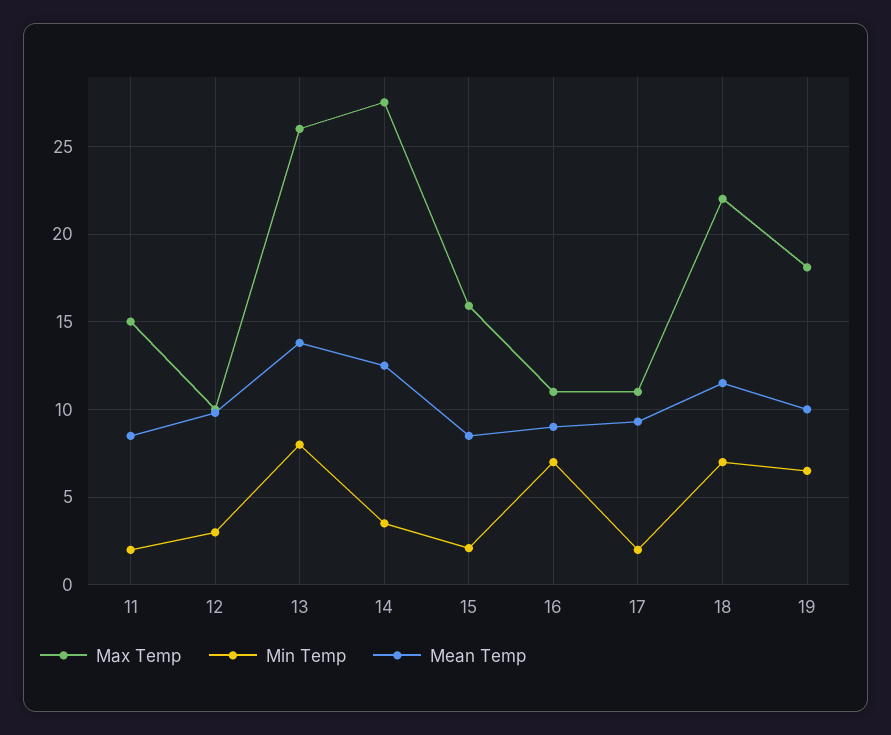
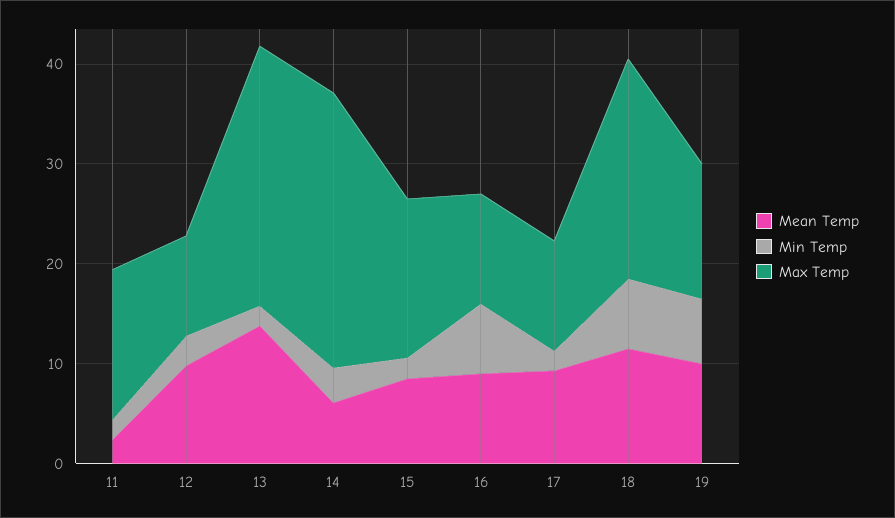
Mean Temp, 11: 8.5 -> 2
Min Temp, 13: 8 -> 2
Mean Temp, 14: 12.5 -> 6
Max Temp, 19: 18 -> 14

